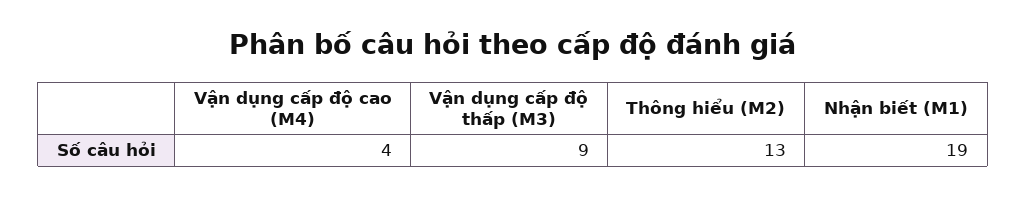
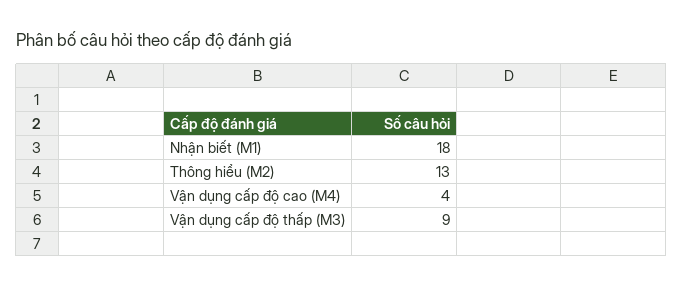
Nhận biết (M1): 19 -> 18

